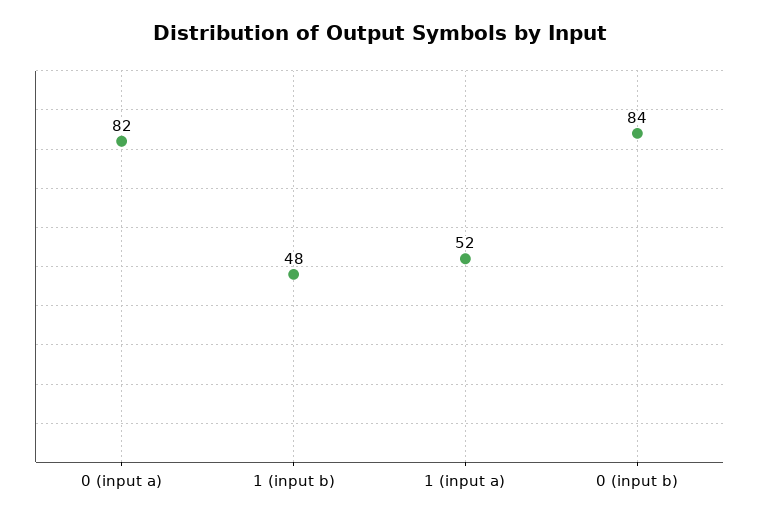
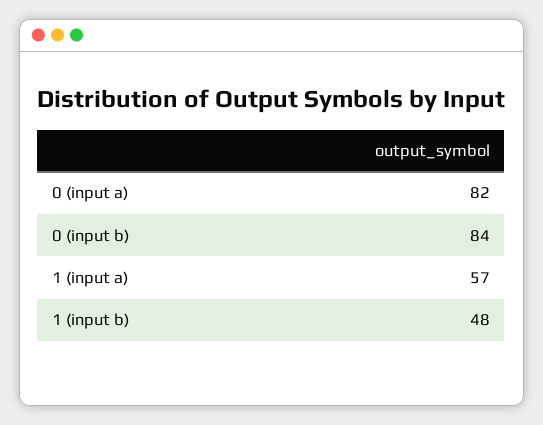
1 (input a): 52 -> 57

